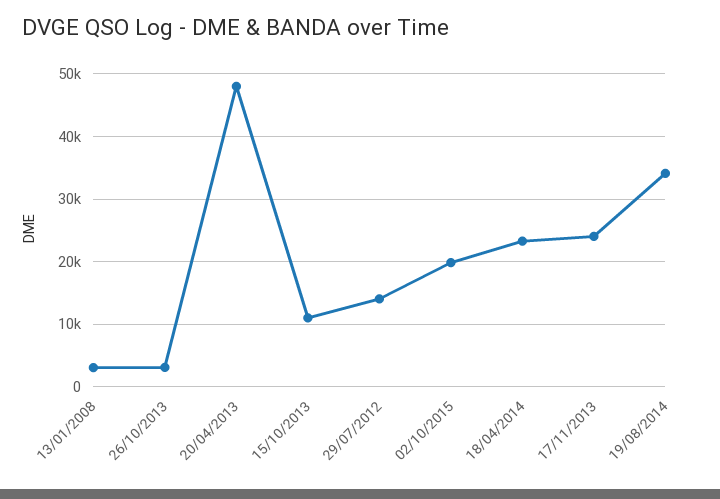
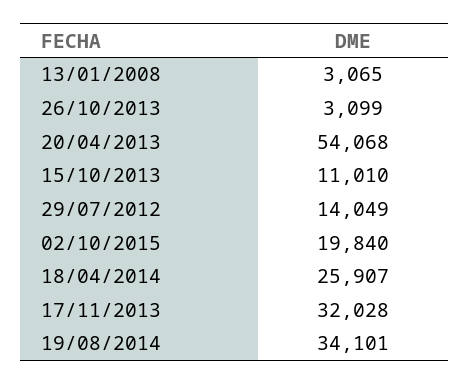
20/04/2013: 48000 -> 54068
18/04/2014: 23000 -> 25907
17/11/2013: 24000 -> 32028

